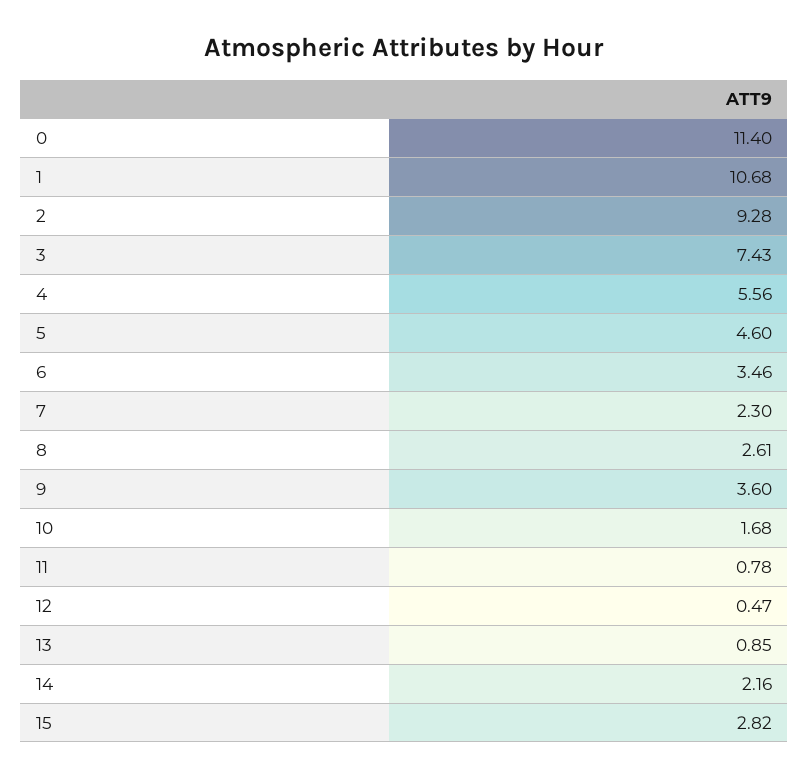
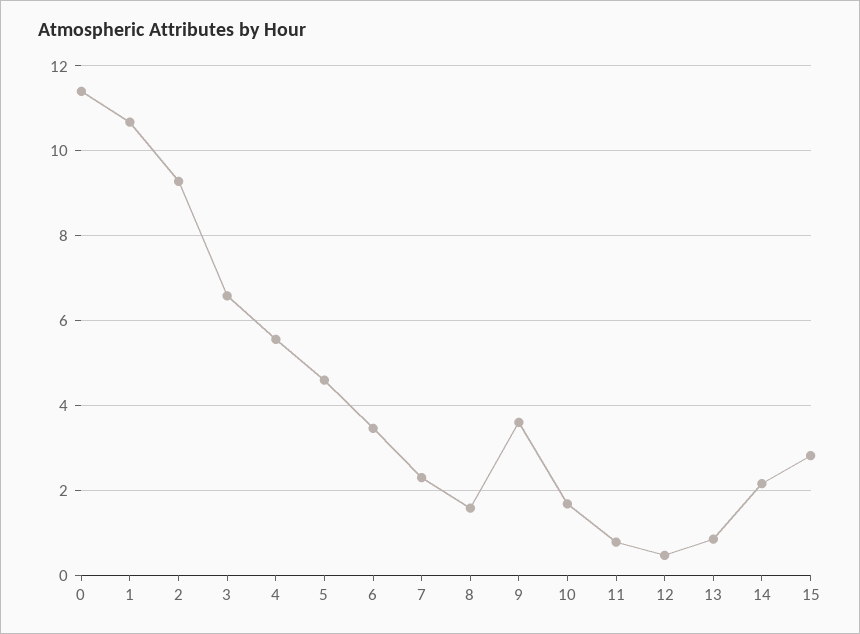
3: 7.43 -> 6.6
8: 2.61 -> 1.6

